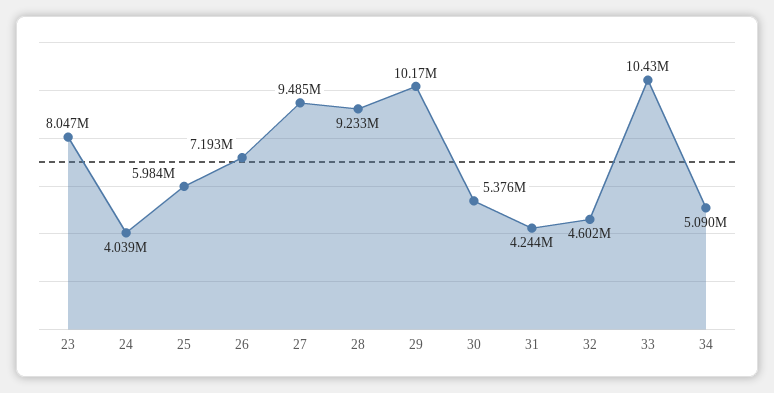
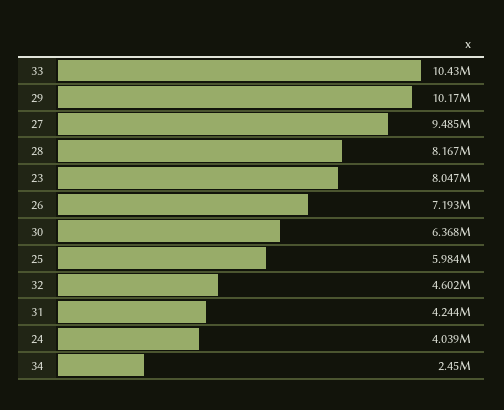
28: 9233000 -> 8167000
30: 5376000 -> 6368000
34: 5090000 -> 2450000

